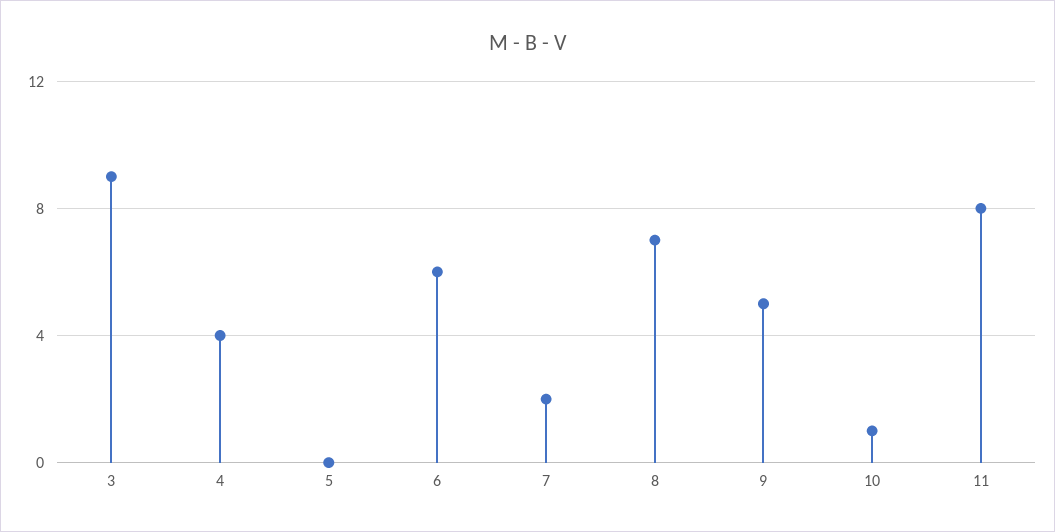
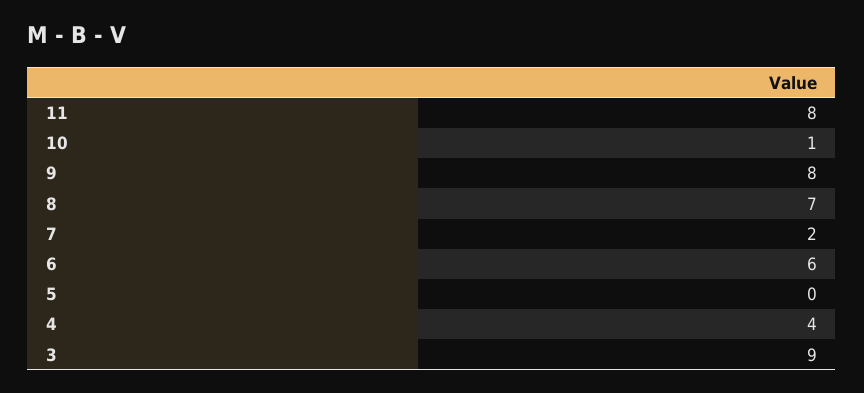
9: 5 -> 8

